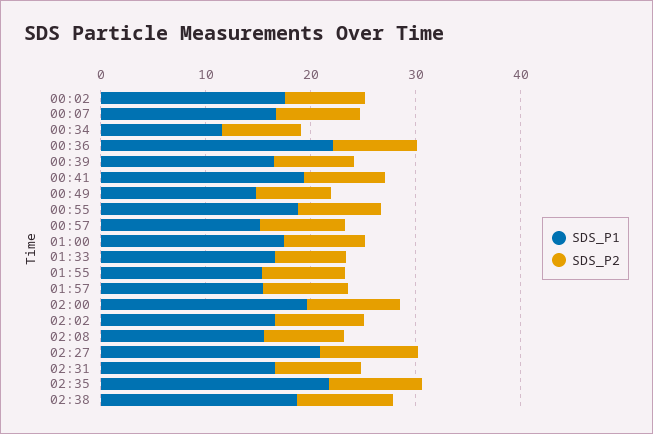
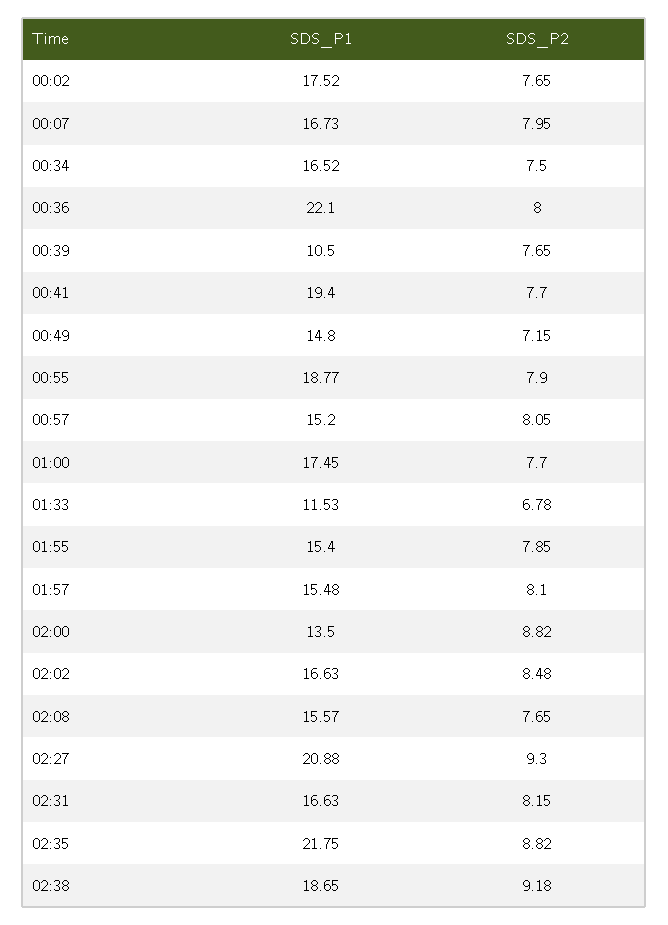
SDS_P1, 00:34: 12 -> 16.52
SDS_P1, 00:39: 16 -> 10.5
SDS_P1, 01:33: 16 -> 11.53
SDS_P1, 02:00: 20 -> 13.5

